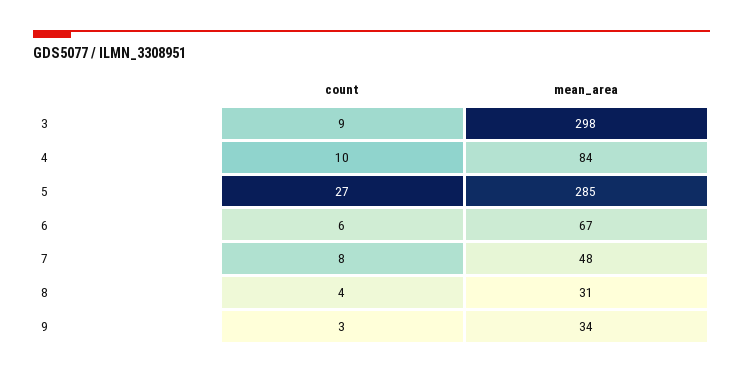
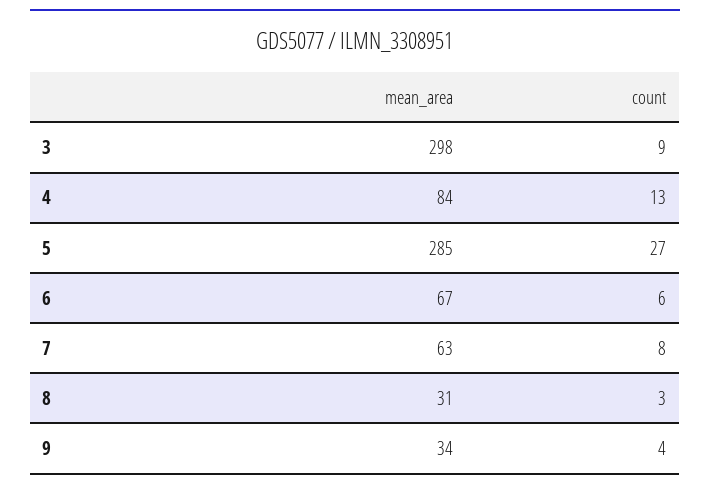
count, 4: 10 -> 13
mean_area, 7: 48 -> 63
count, 8: 4 -> 3
count, 9: 3 -> 4

